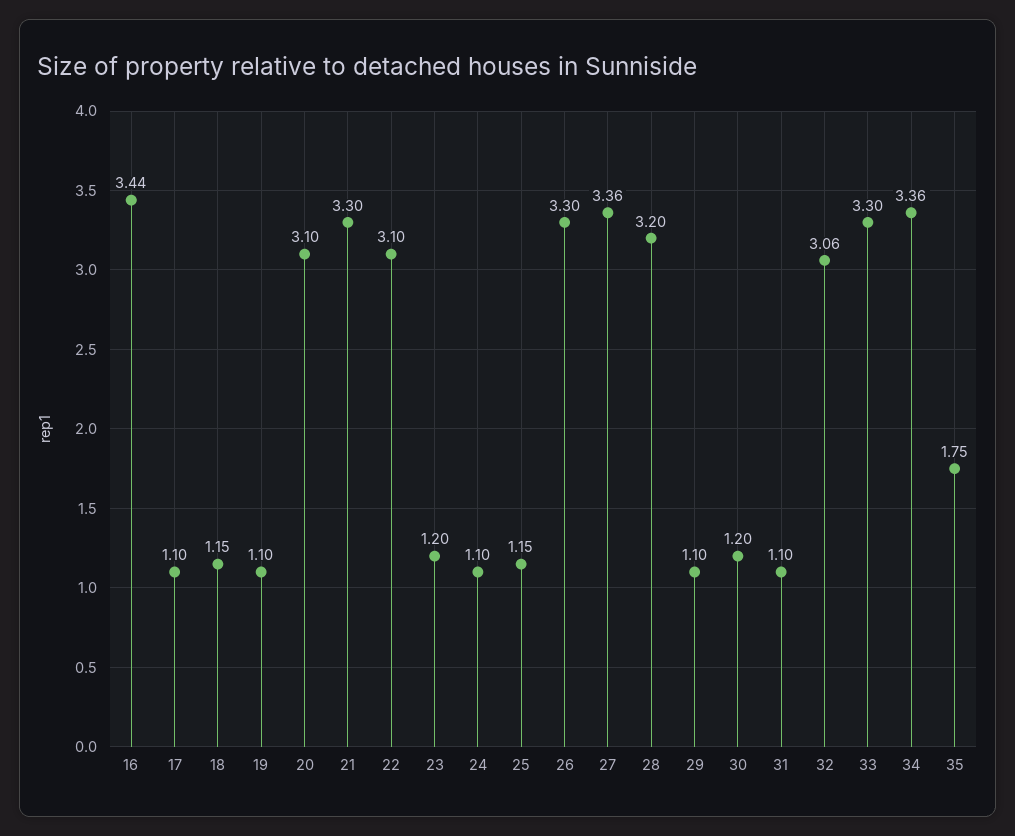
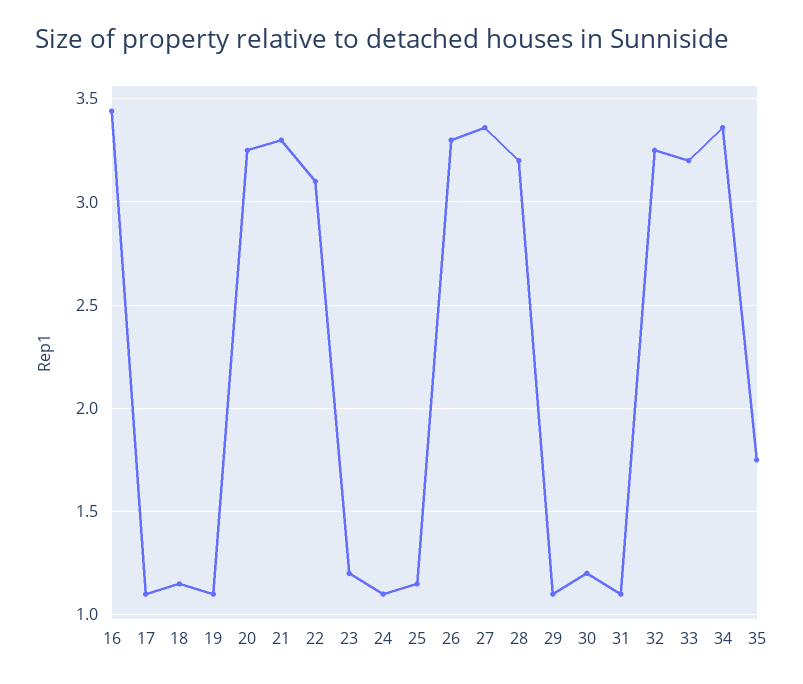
20: 3.1 -> 3.25
32: 3.06 -> 3.25
33: 3.3 -> 3.2

